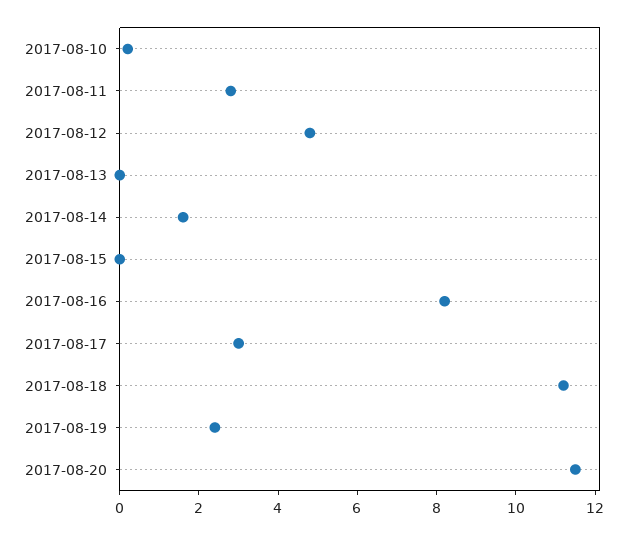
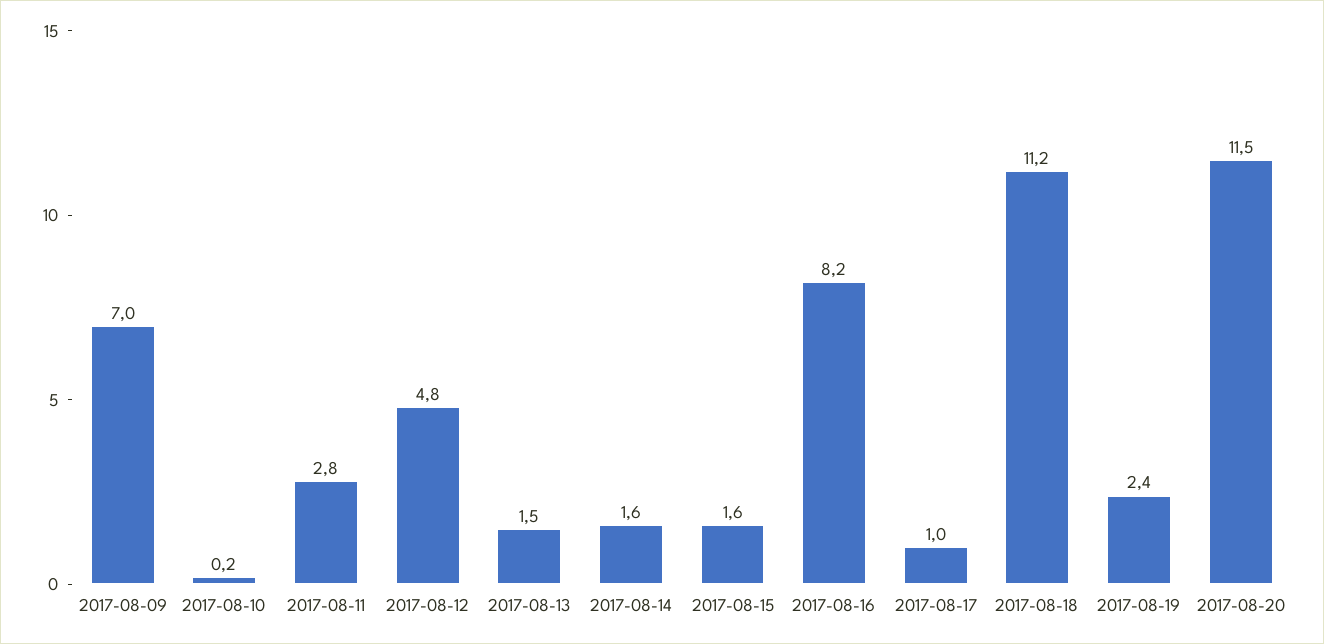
2017-08-13: 0 -> 1.5
2017-08-15: 0 -> 1.6
2017-08-17: 3 -> 1
2017-08-09: none -> 7

